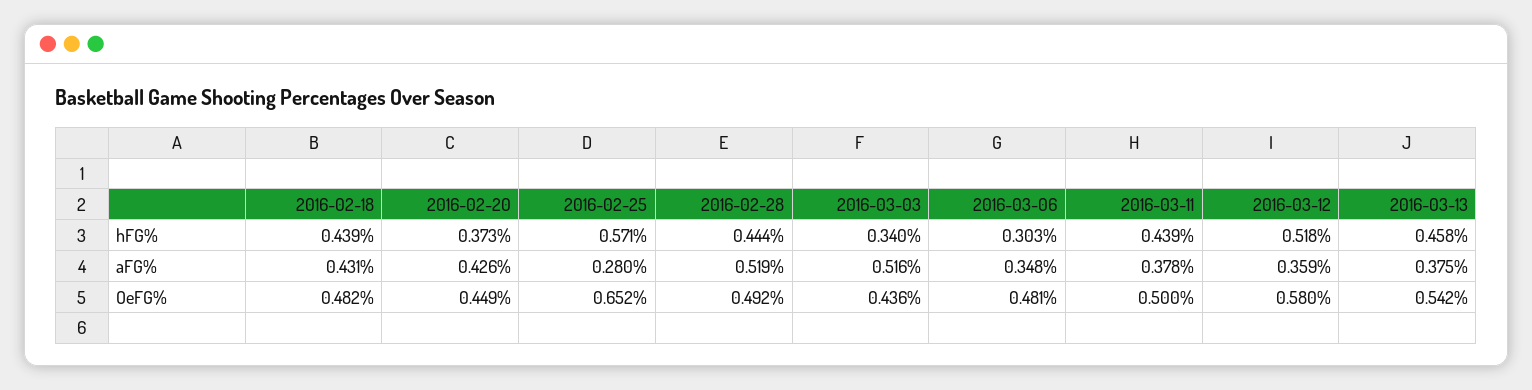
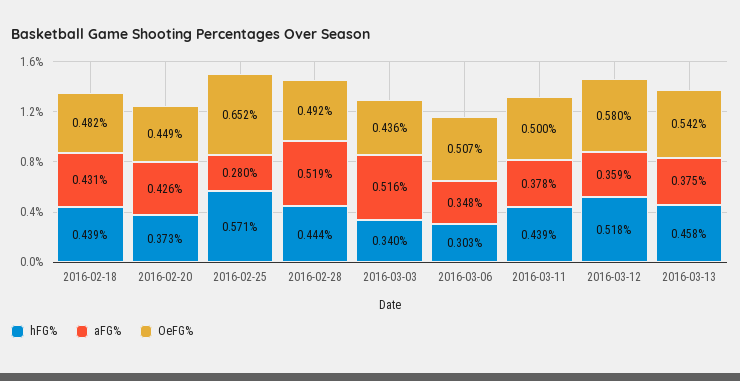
OeFG%, 2016-03-06: 0.481 -> 0.507

